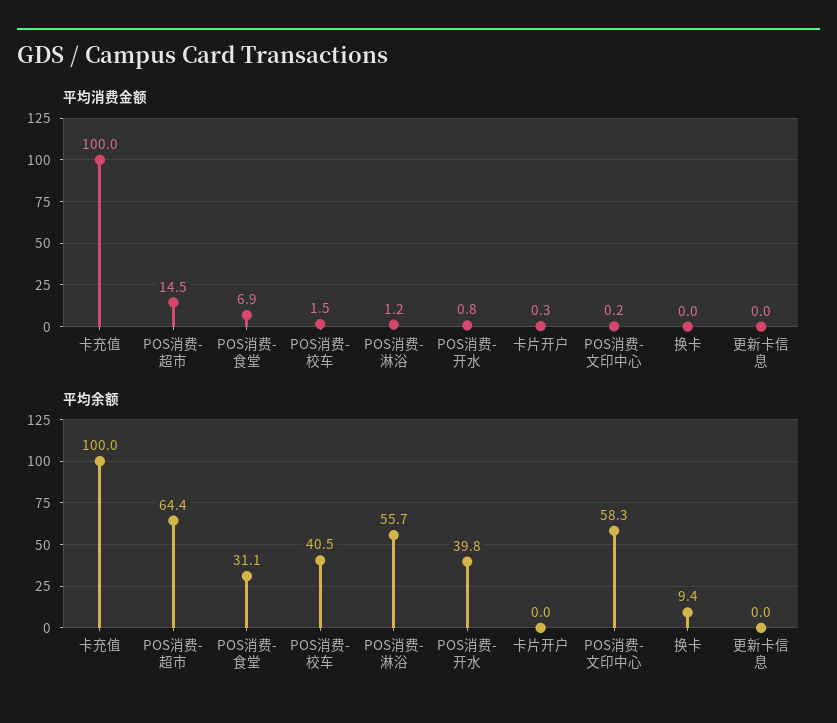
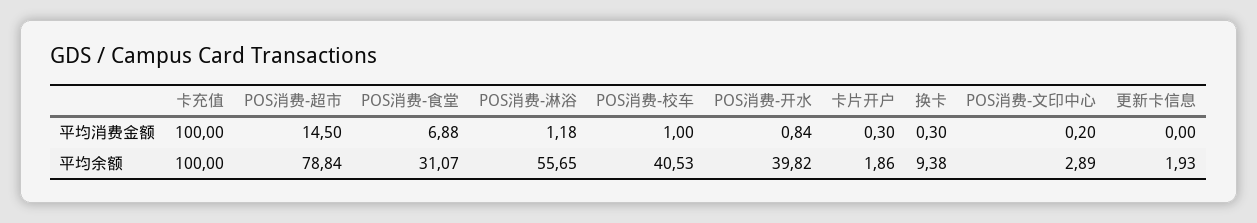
平均消费金额, POS消费-校车: 1.5 -> 1
平均消费金额, 换卡: 0 -> 0.3
平均余额, POS消费-超市: 64.4 -> 78.84
平均余额, 卡片开户: 0 -> 1.86
平均余额, POS消费-文印中心: 58.3 -> 2.89
平均余额, 更新卡信息: 0 -> 1.93

